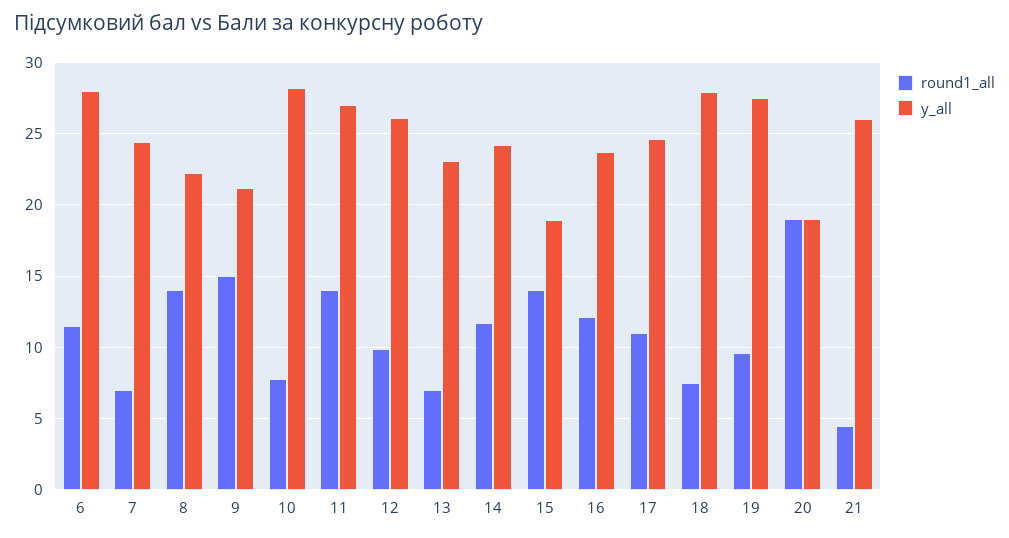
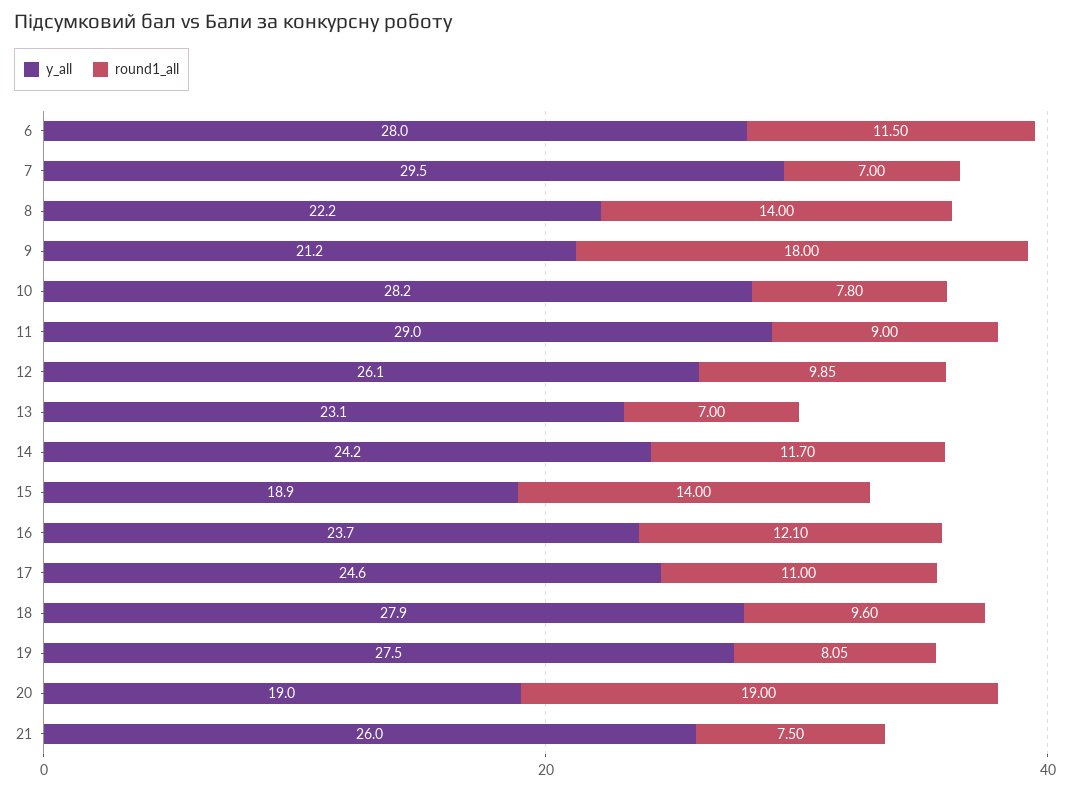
y_all, 7: 24.5 -> 29.5
round1_all, 9: 15 -> 18
round1_all, 11: 14 -> 9
y_all, 11: 27 -> 29
round1_all, 18: 7.5 -> 9.6
round1_all, 19: 9.5 -> 8.05
round1_all, 21: 4.5 -> 7.5

